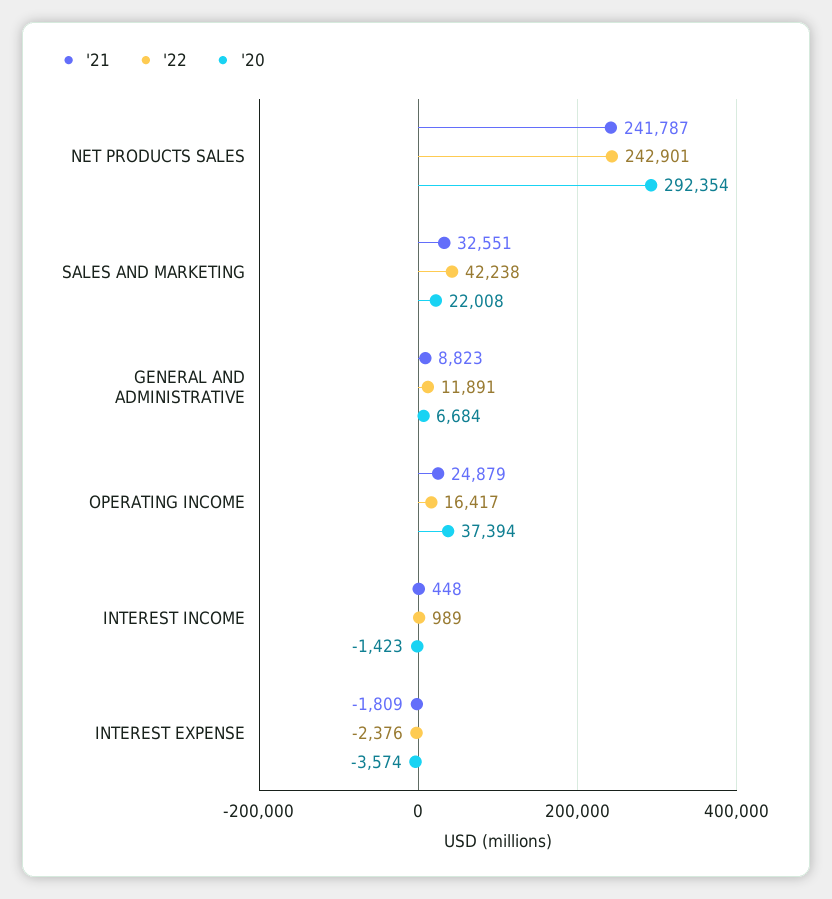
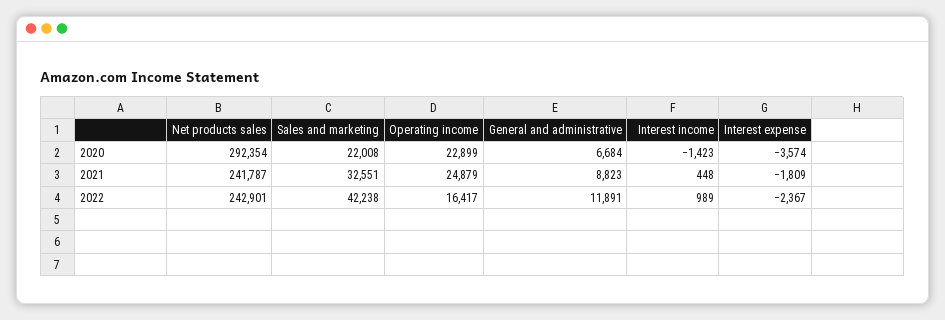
'20, OPERATING INCOME: 37394 -> 22899
'22, INTEREST EXPENSE: -2376 -> -2367

